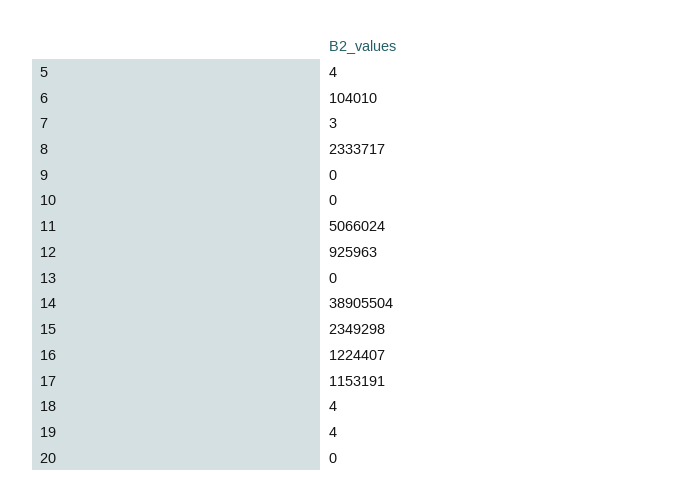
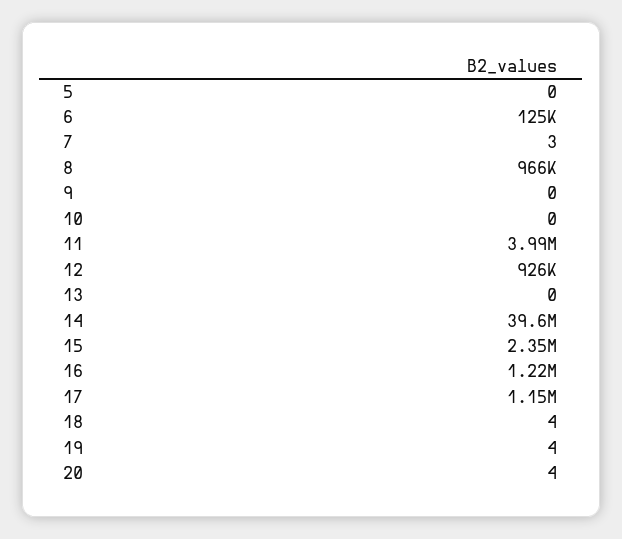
5: 4 -> 0
6: 104010 -> 125000
8: 2333717 -> 966000
11: 5066024 -> 3990000
14: 38905504 -> 39600000
20: 0 -> 4

